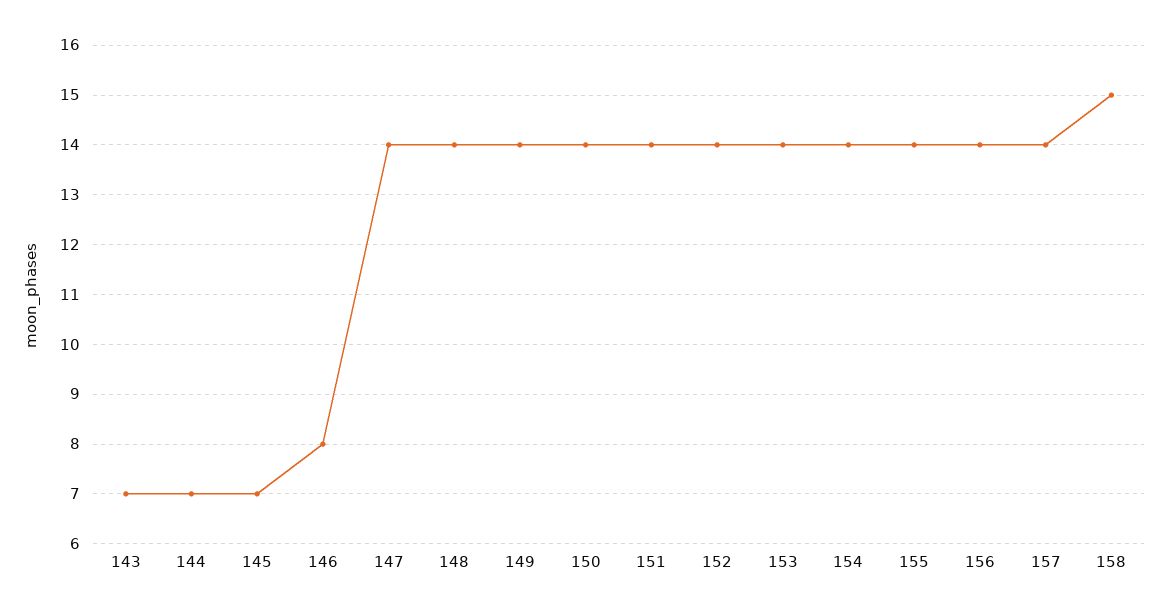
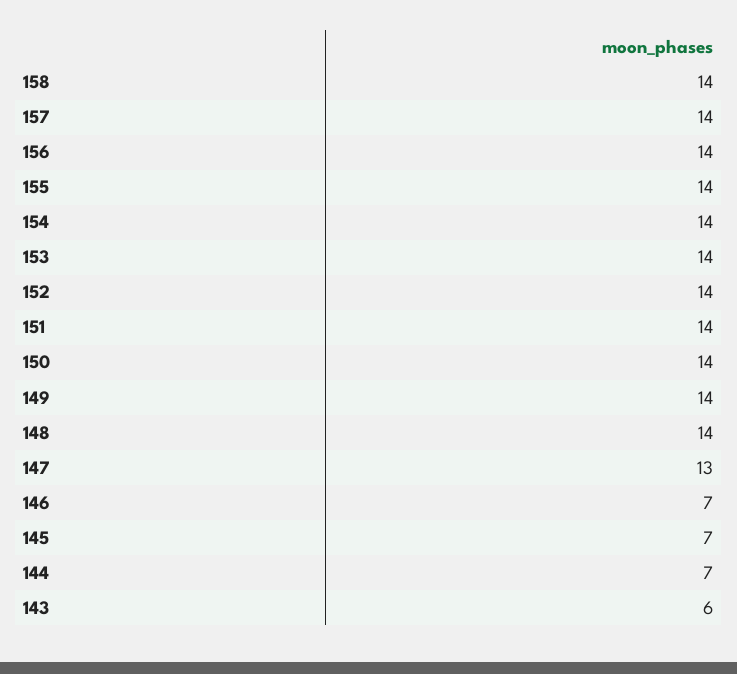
143: 7 -> 6
146: 8 -> 7
147: 14 -> 13
158: 15 -> 14

